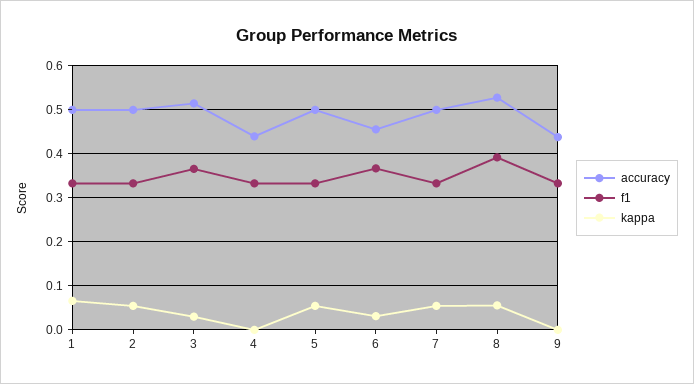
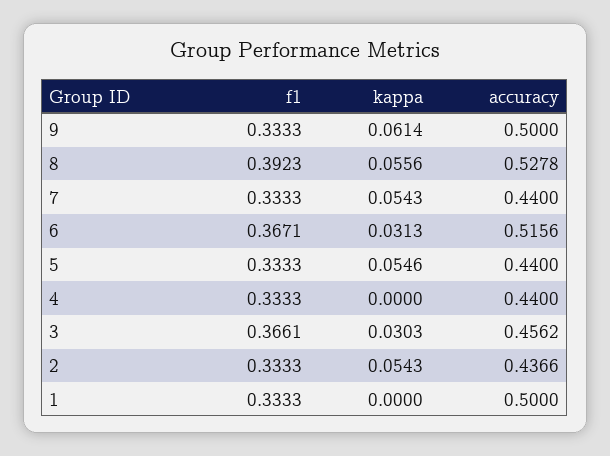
kappa, 1: 0.06 -> 0
accuracy, 2: 0.5 -> 0.4366
accuracy, 3: 0.52 -> 0.4562
accuracy, 5: 0.5 -> 0.44
accuracy, 6: 0.46 -> 0.5156
accuracy, 7: 0.5 -> 0.44
accuracy, 9: 0.44 -> 0.5
kappa, 9: 0 -> 0.0614

